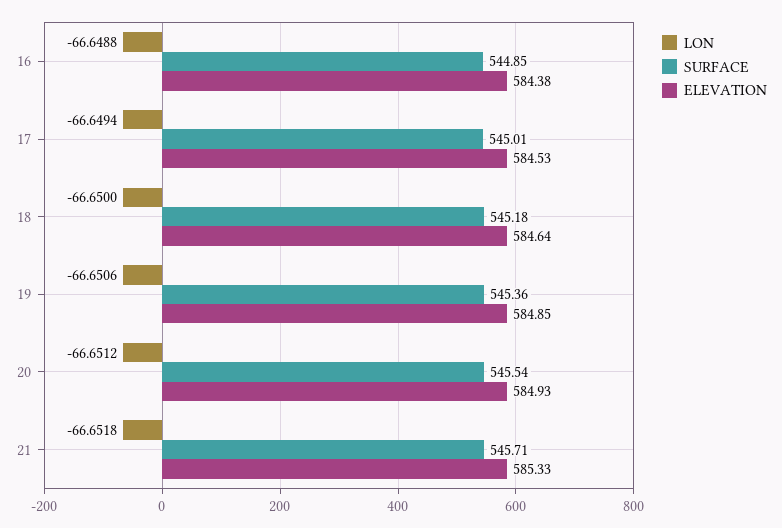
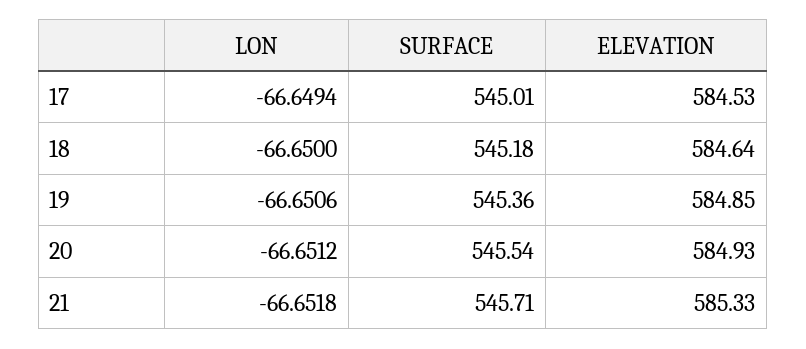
LON, 16: -66.6488 -> none
SURFACE, 16: 544.85 -> none
ELEVATION, 16: 584.38 -> none

